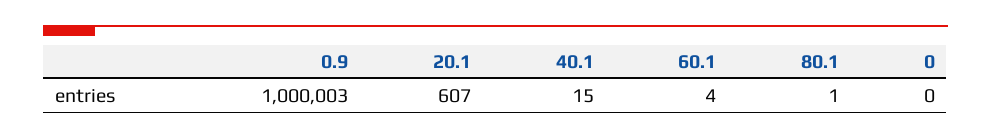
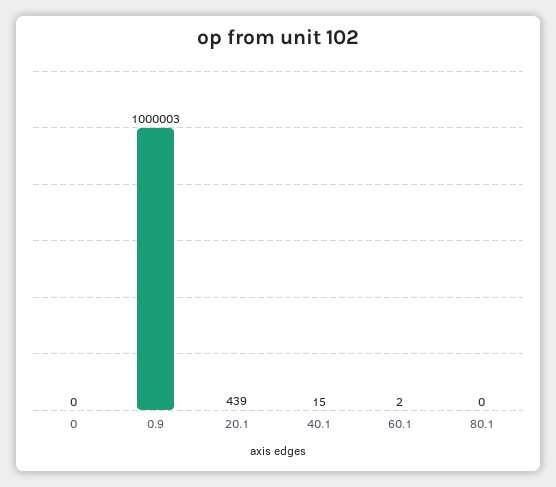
20.1: 607 -> 439
60.1: 4 -> 2
80.1: 1 -> 0

